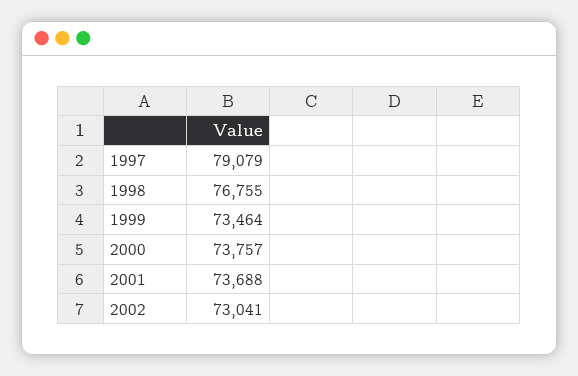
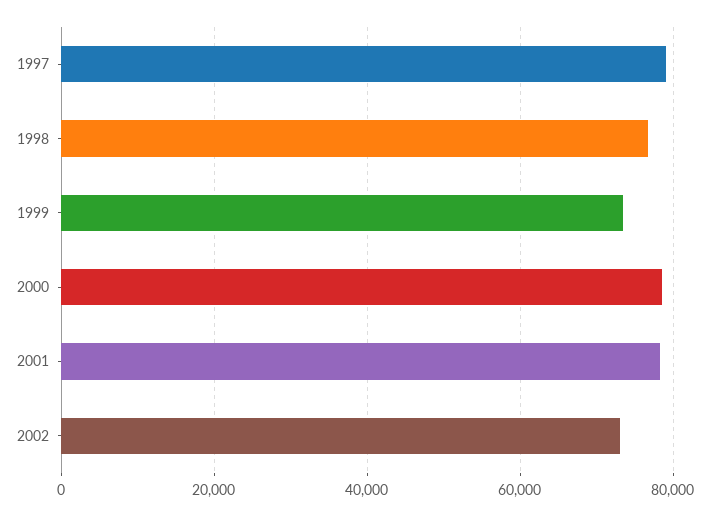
2000: 73757 -> 78000
2001: 73688 -> 78000

